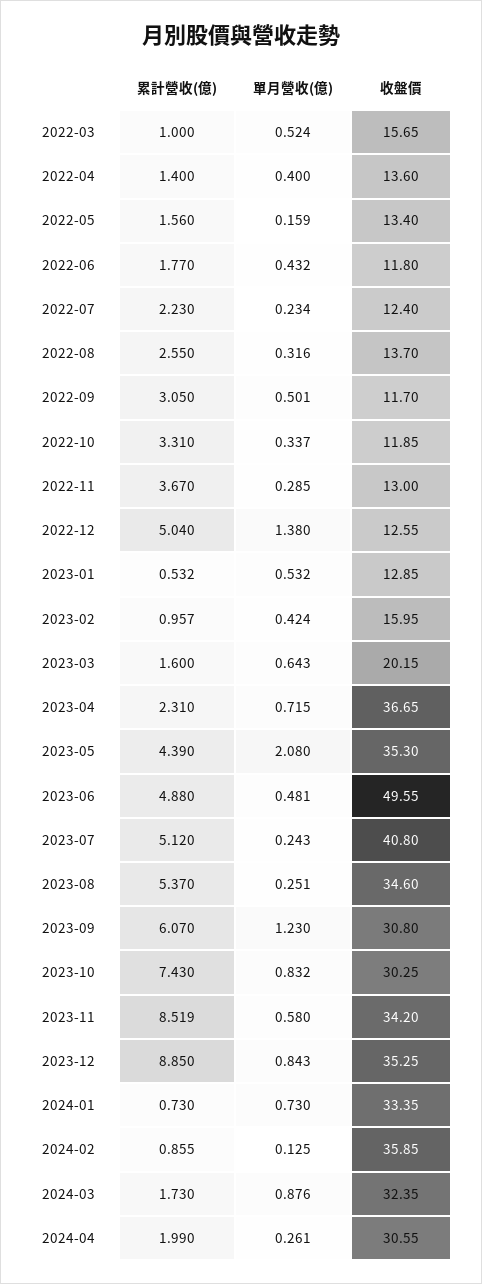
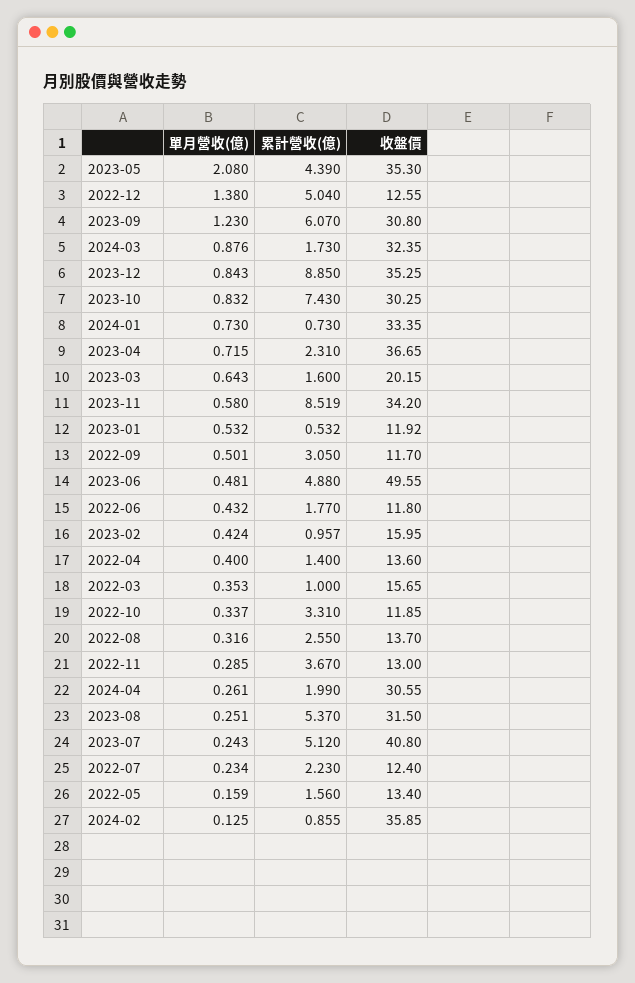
單月營收(億), 2022-03: 0.524 -> 0.353
收盤價, 2023-01: 12.85 -> 11.92
收盤價, 2023-08: 34.6 -> 31.5

